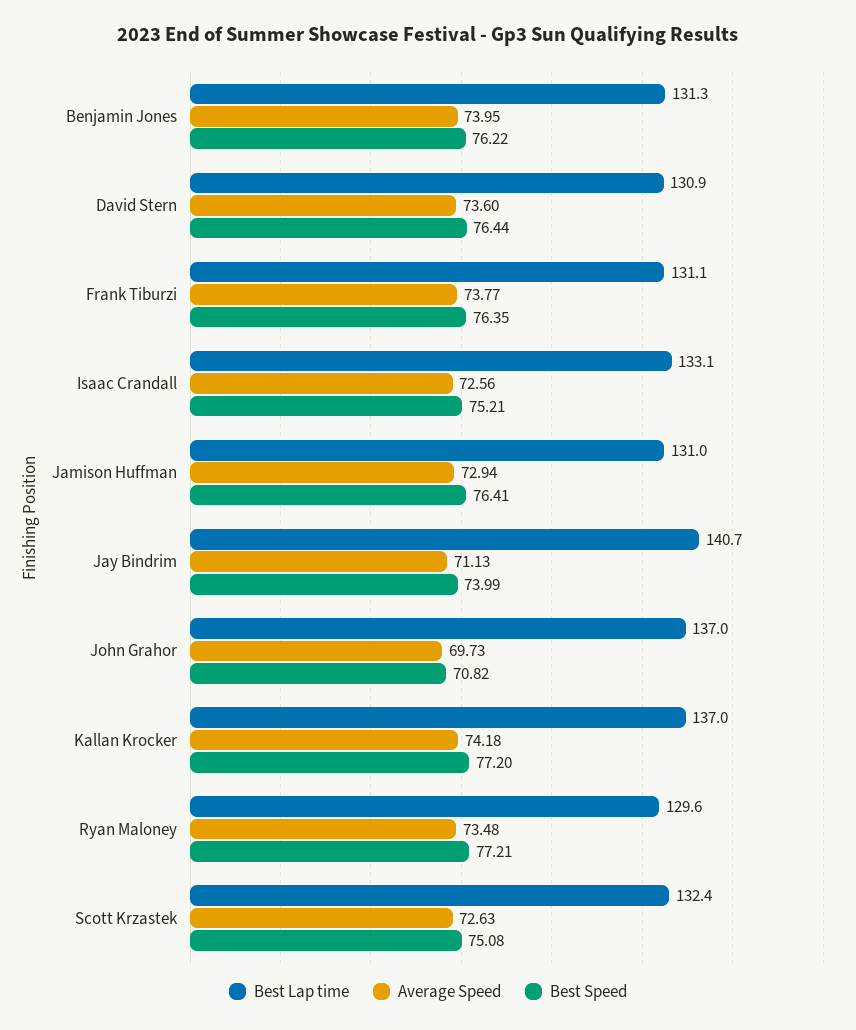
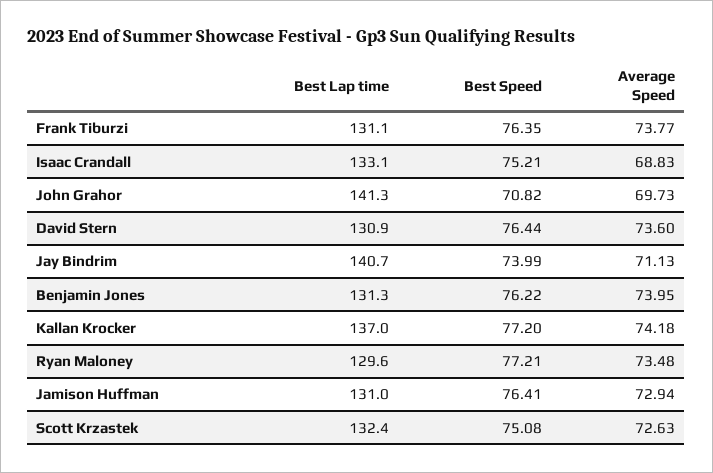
Average Speed, Isaac Crandall: 72.56 -> 68.83
Best Lap time, John Grahor: 137 -> 141.3

